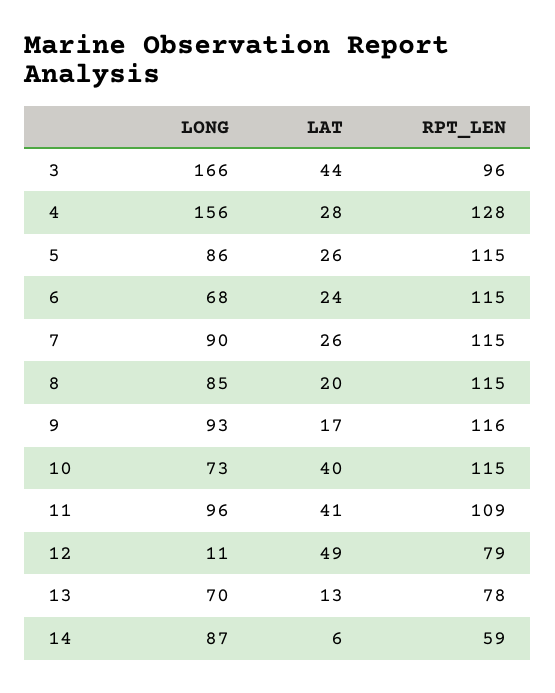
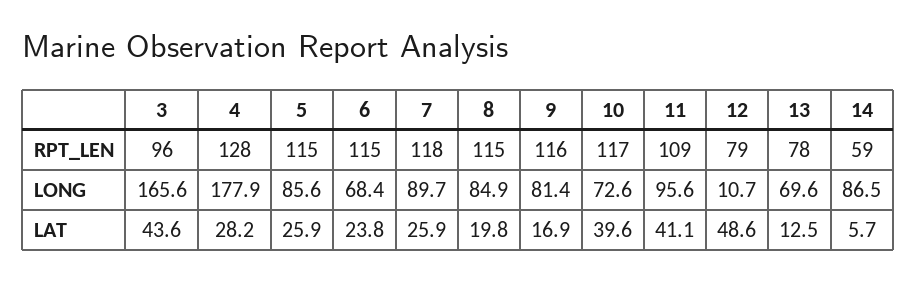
LONG, 4: 156 -> 177.9
RPT_LEN, 7: 115 -> 118
LONG, 9: 93 -> 81.4
RPT_LEN, 10: 115 -> 117

